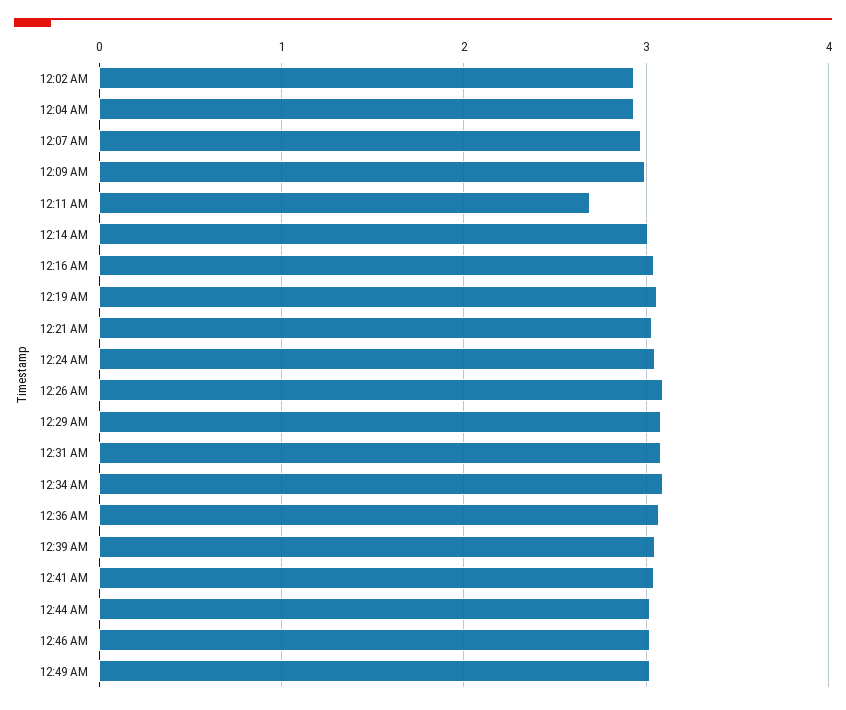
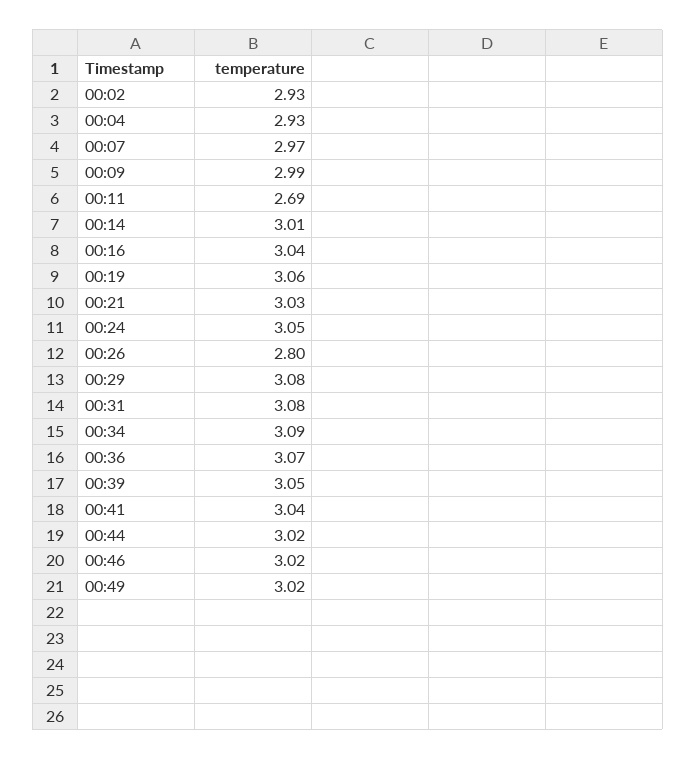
12:26 AM: 3.1 -> 2.8

